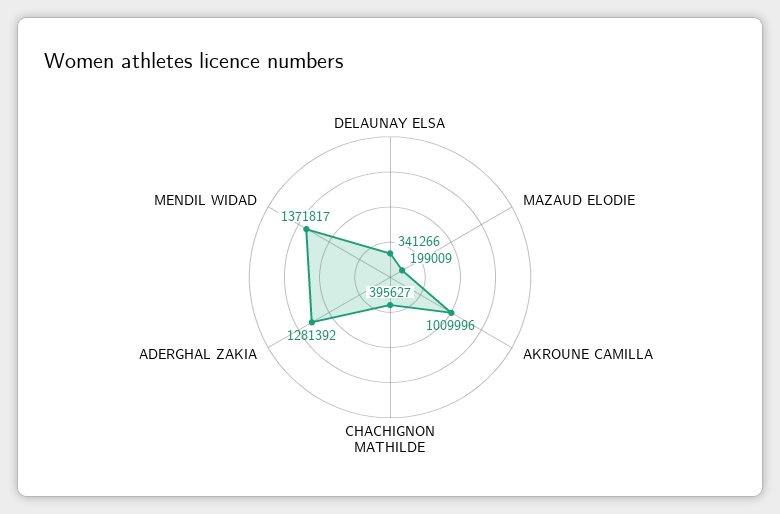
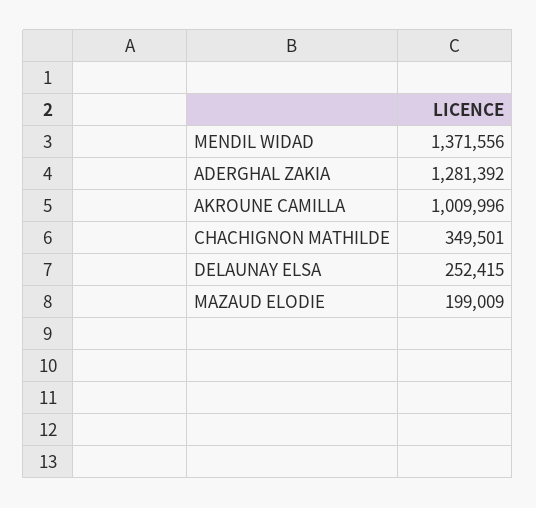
DELAUNAY ELSA: 341266 -> 252415
CHACHIGNON MATHILDE: 395627 -> 349501
MENDIL WIDAD: 1371817 -> 1371556

